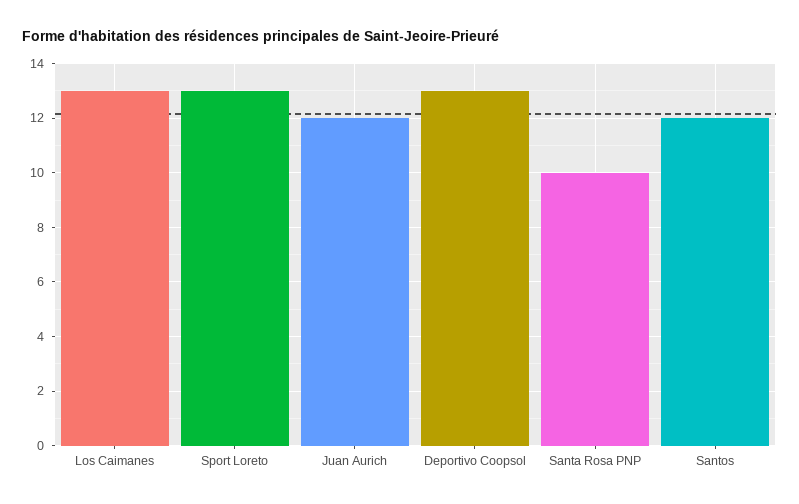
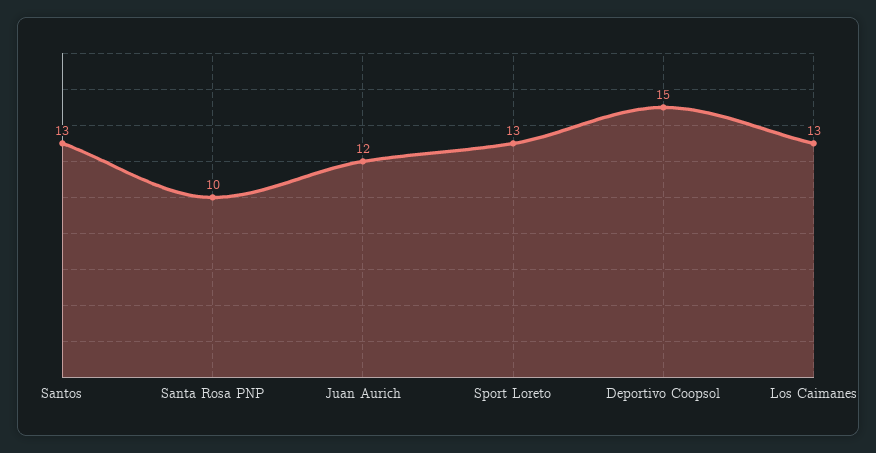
Deportivo Coopsol: 13 -> 15
Santos: 12 -> 13

